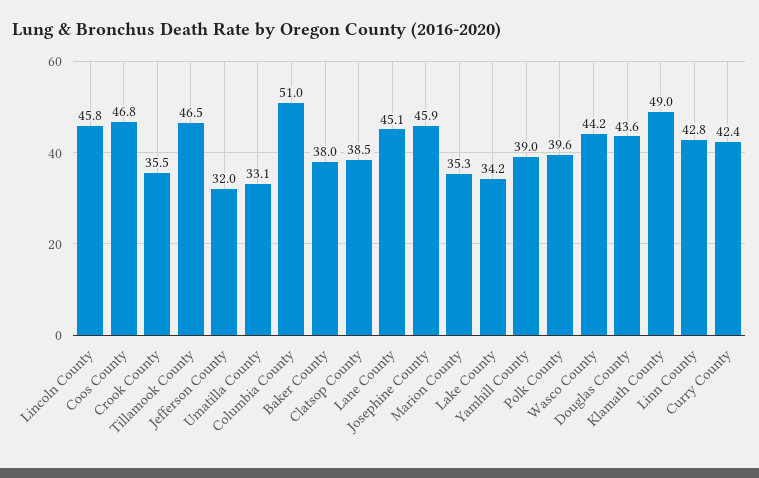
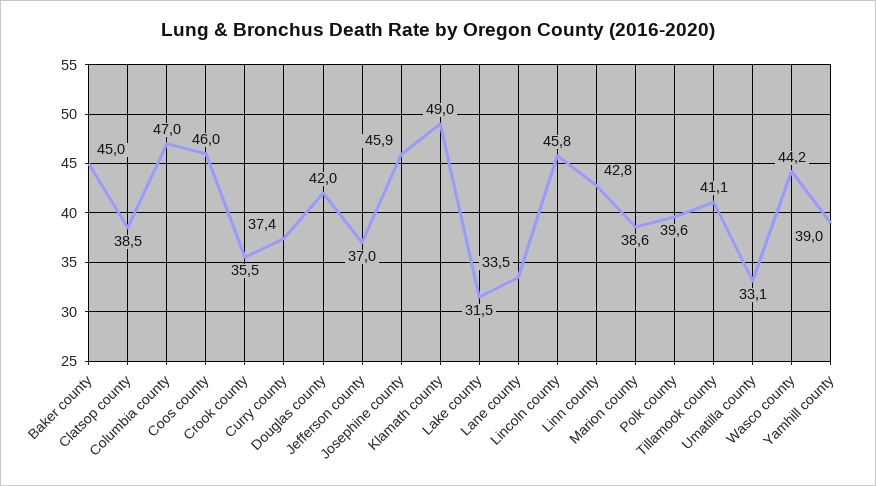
Coos County: 46.8 -> 46
Tillamook County: 46.5 -> 41.1
Jefferson County: 32 -> 37
Columbia County: 51 -> 47
Baker County: 38 -> 45
Lane County: 45.1 -> 33.5
Marion County: 35.3 -> 38.6
Lake County: 34.2 -> 31.5
Douglas County: 43.6 -> 42
Curry County: 42.4 -> 37.4

